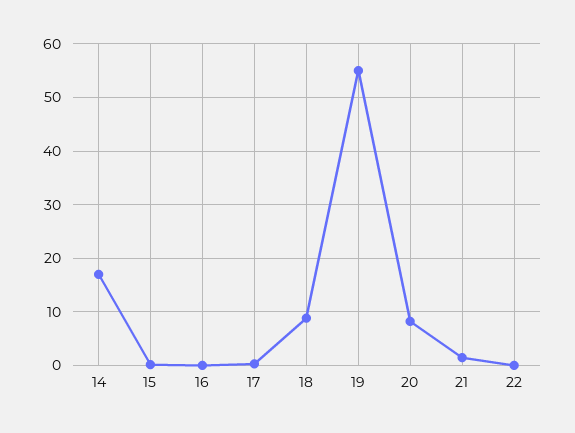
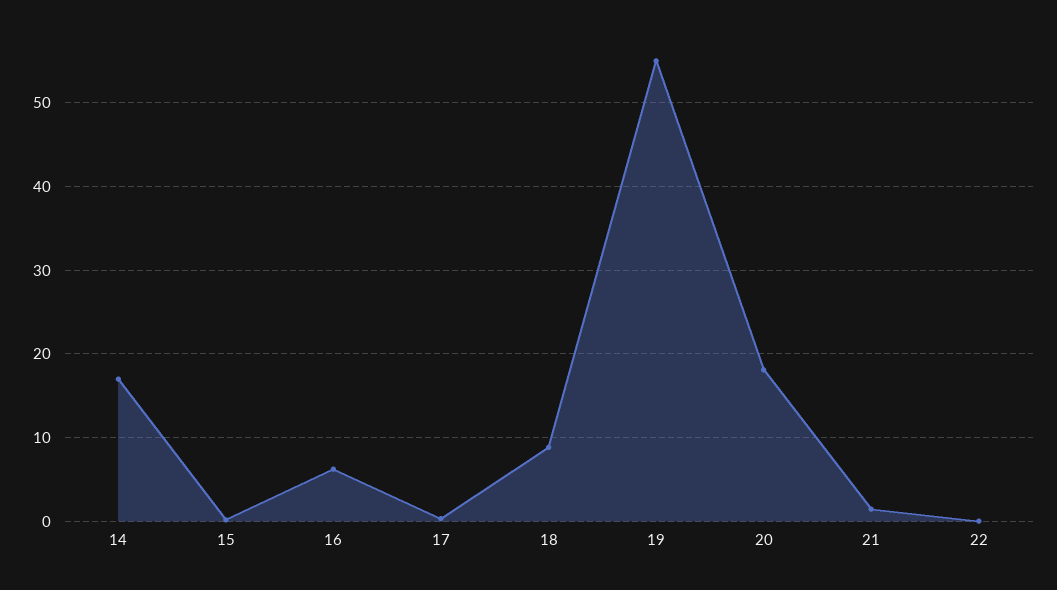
16: 0 -> 6
20: 8 -> 18

